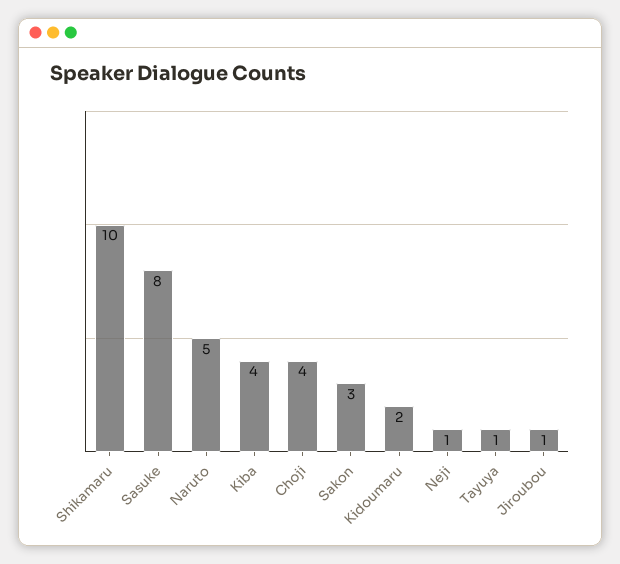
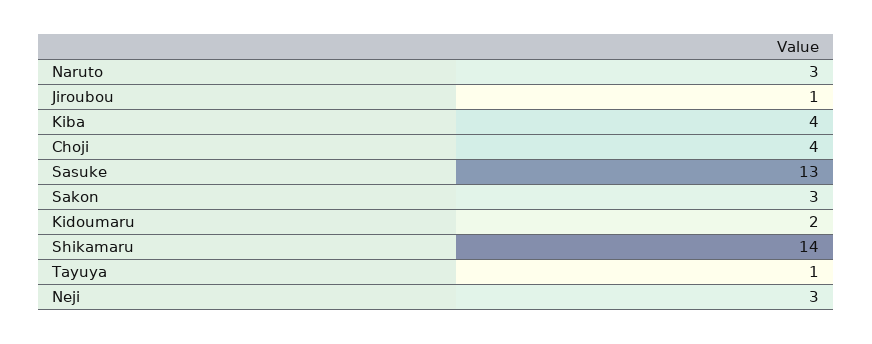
Shikamaru: 10 -> 14
Sasuke: 8 -> 13
Naruto: 5 -> 3
Neji: 1 -> 3

